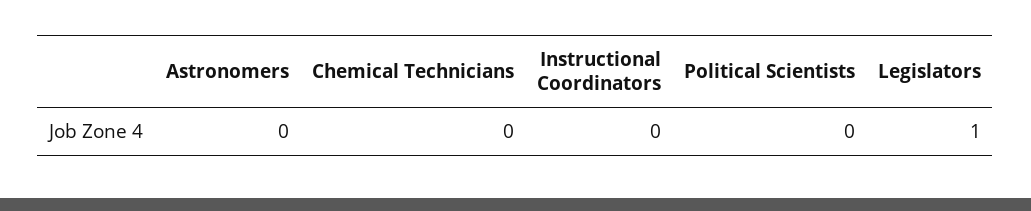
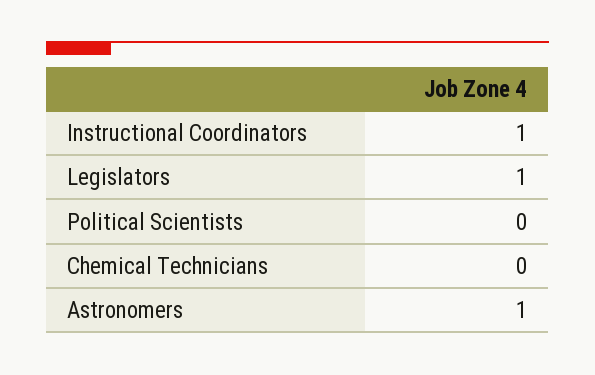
Astronomers: 0 -> 1
Instructional Coordinators: 0 -> 1

